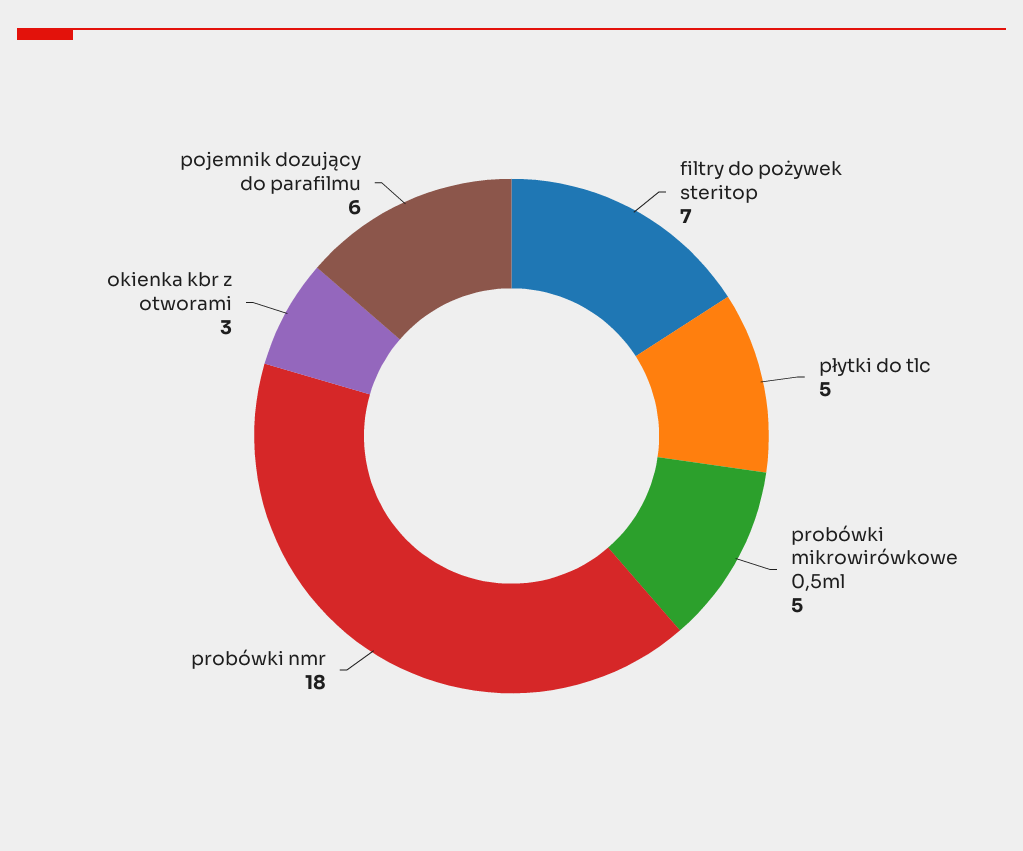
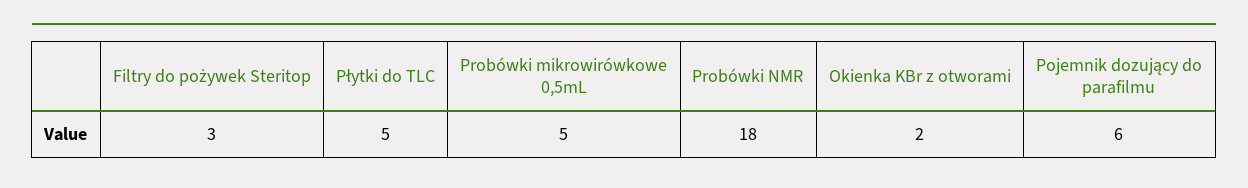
filtry do pożywek steritop: 7 -> 3
okienka kbr z otworami: 3 -> 2

